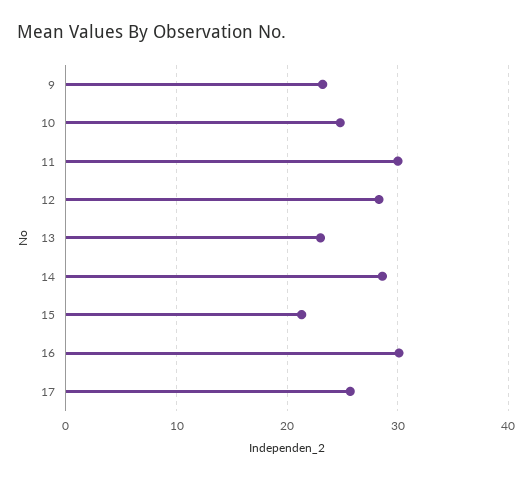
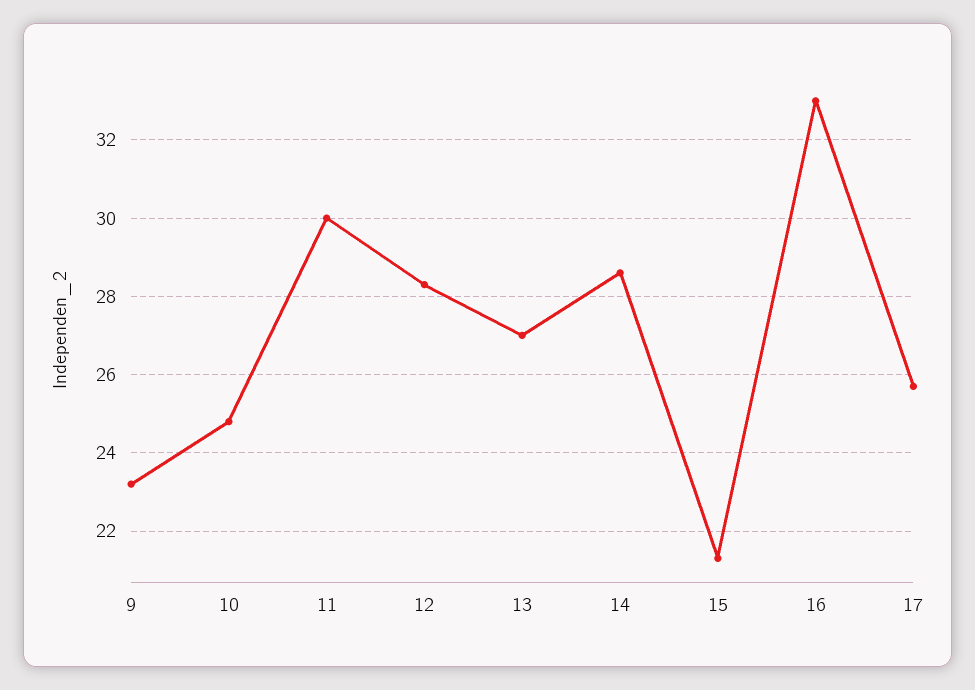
13: 23 -> 27
16: 30 -> 33

